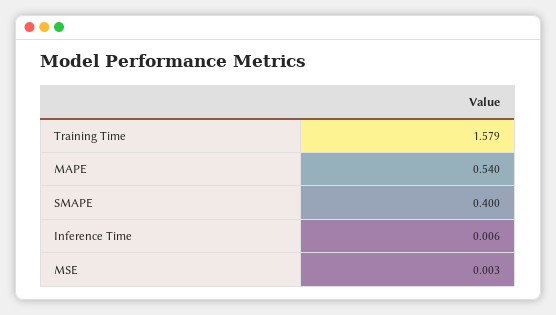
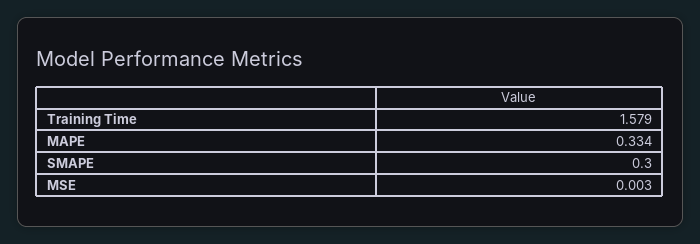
MAPE: 0.54 -> 0.334
SMAPE: 0.4 -> 0.3
Inference Time: 0.006 -> none

